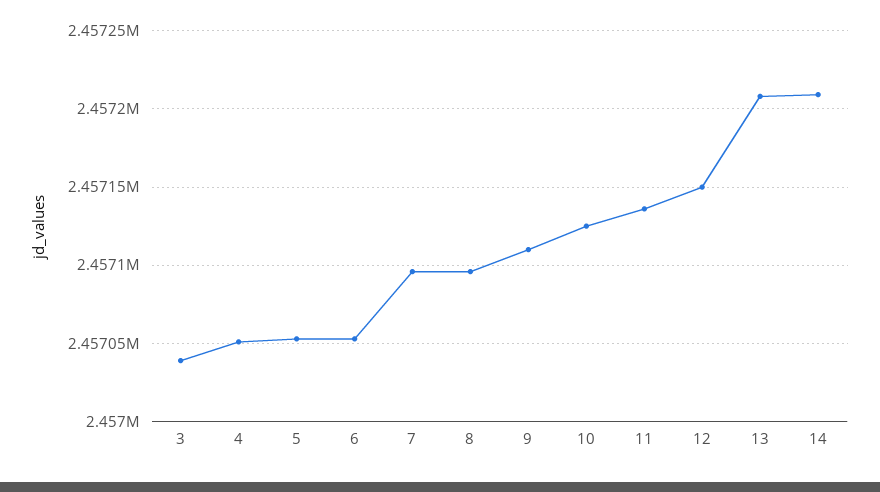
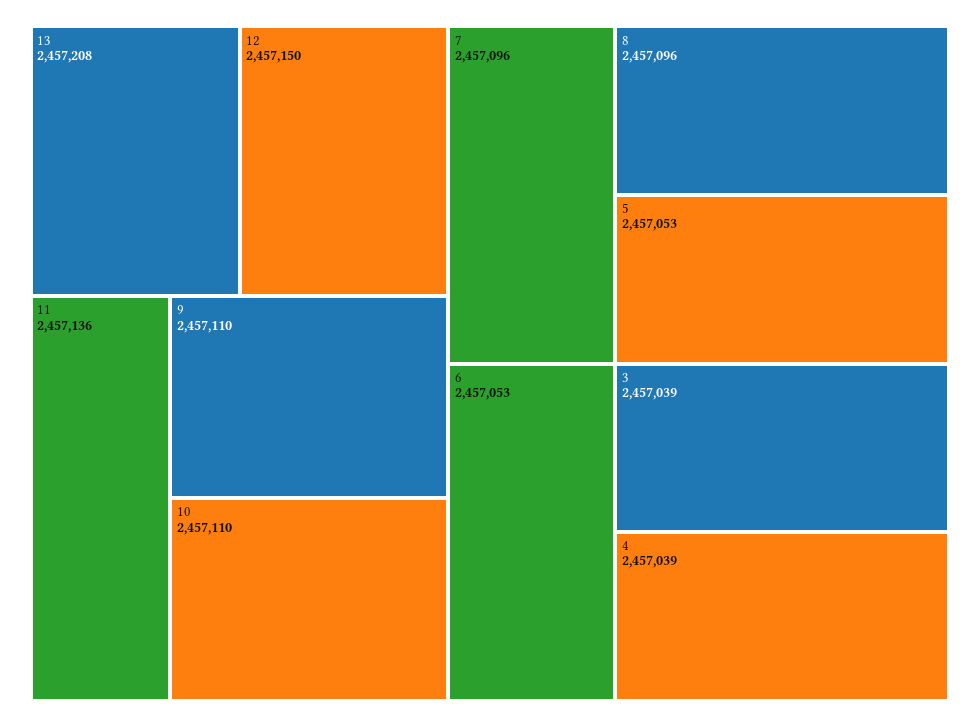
4: 2457050 -> 2457039
10: 2457125 -> 2457110
14: 2457210 -> none

